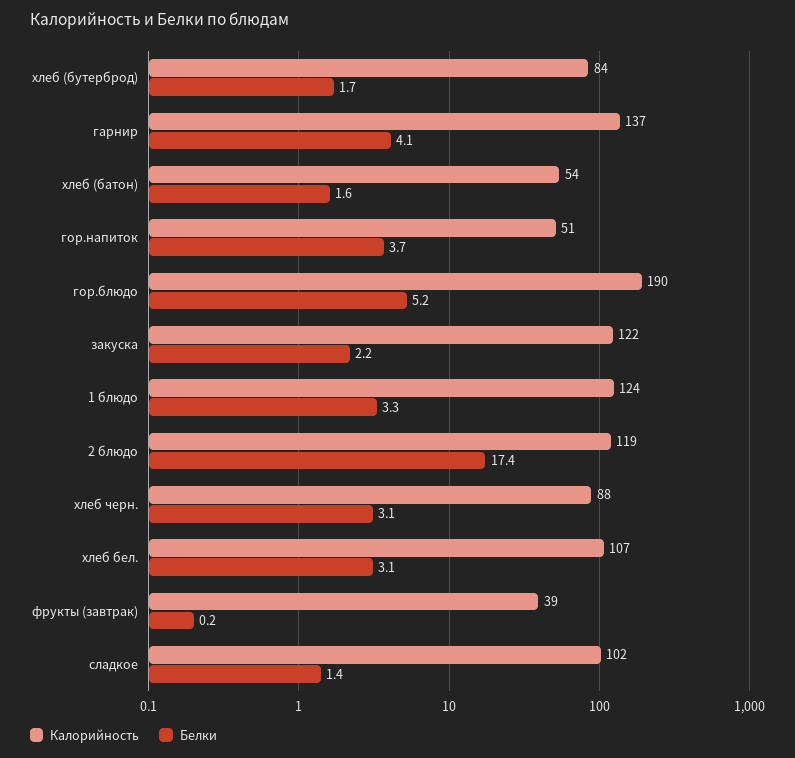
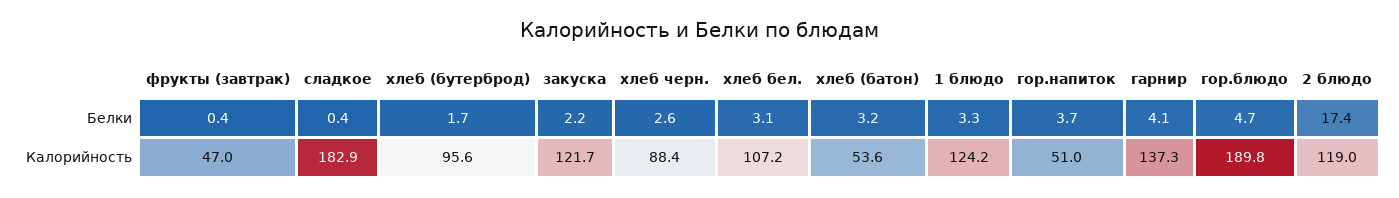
Калорийность, хлеб (бутерброд): 84 -> 95.6
Белки, хлеб (батон): 1.6 -> 3.2
Белки, гор.блюдо: 5.2 -> 4.7
Белки, хлеб черн.: 3.1 -> 2.6
Калорийность, фрукты (завтрак): 39 -> 47
Белки, фрукты (завтрак): 0.2 -> 0.4
Калорийность, сладкое: 102 -> 182.9
Белки, сладкое: 1.4 -> 0.4

